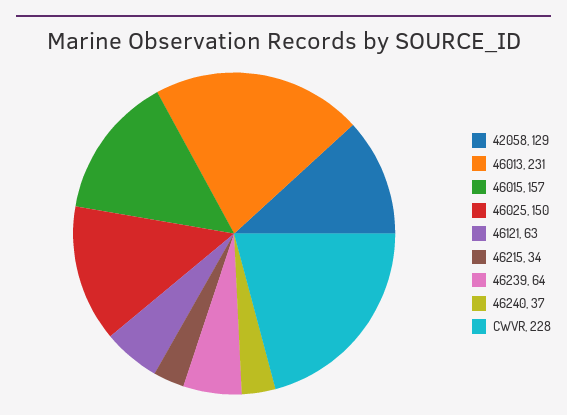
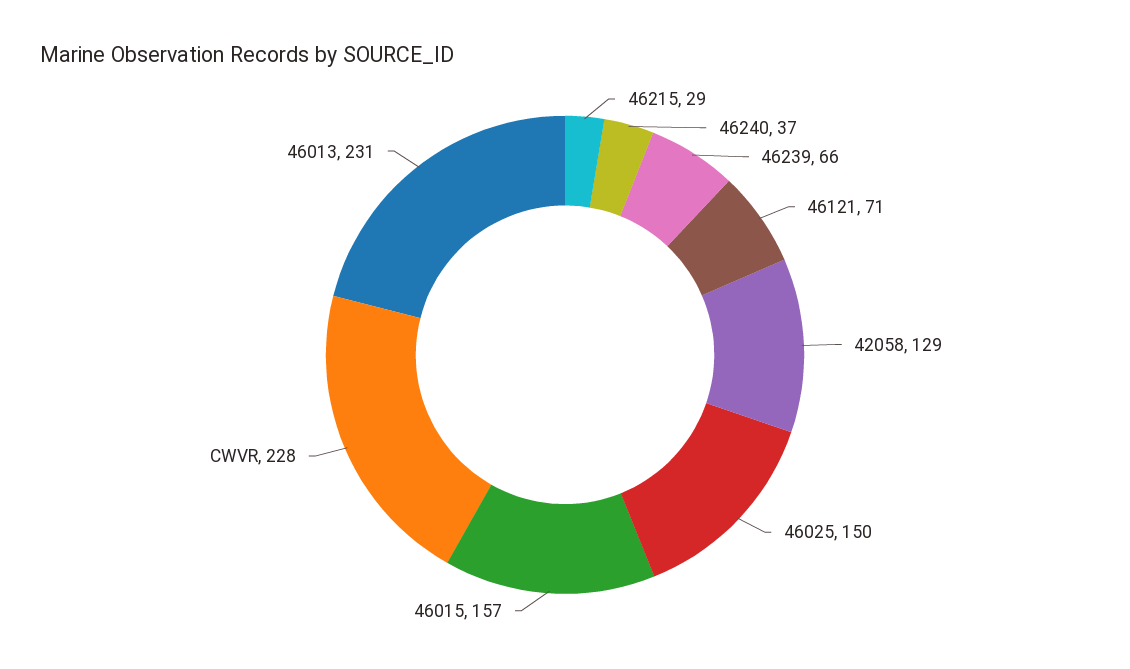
46121: 63 -> 71
46215: 34 -> 29
46239: 64 -> 66

